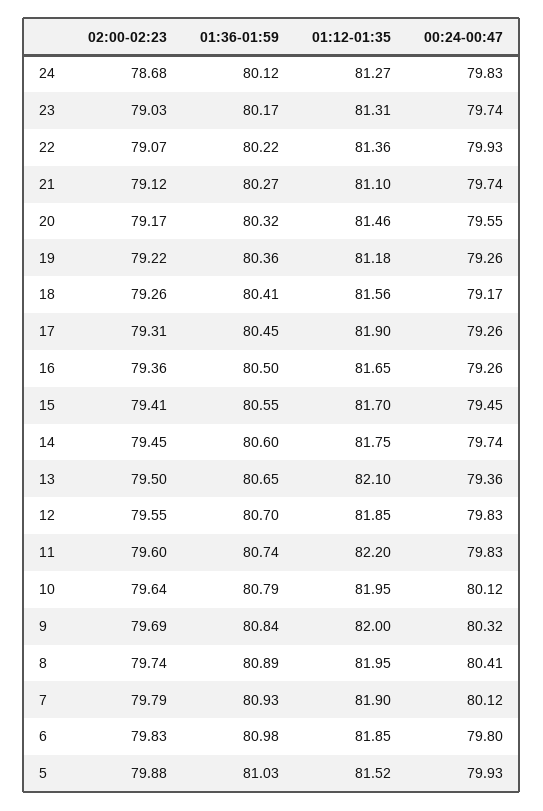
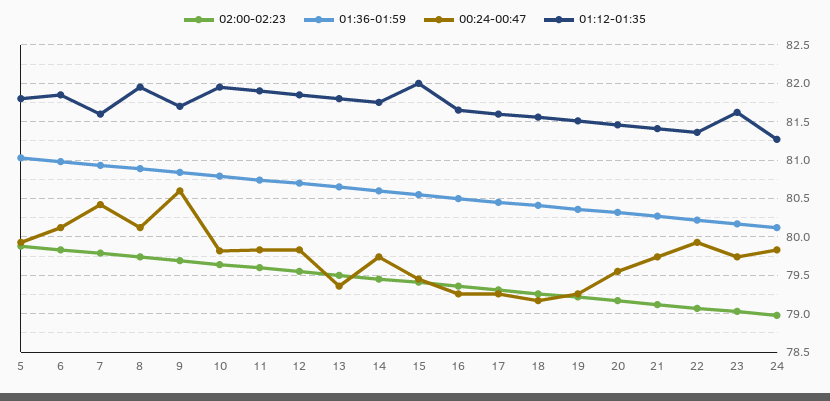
02:00-02:23, 24: 78.68 -> 79
01:12-01:35, 23: 81.31 -> 81.6
01:12-01:35, 21: 81.1 -> 81.4
01:12-01:35, 19: 81.18 -> 81.5
01:12-01:35, 17: 81.9 -> 81.6
01:12-01:35, 15: 81.7 -> 82
01:12-01:35, 13: 82.1 -> 81.8
01:12-01:35, 11: 82.2 -> 81.9
00:24-00:47, 10: 80.12 -> 79.8
01:12-01:35, 9: 82 -> 81.7
00:24-00:47, 9: 80.32 -> 80.6
00:24-00:47, 8: 80.41 -> 80.1
01:12-01:35, 7: 81.9 -> 81.6
00:24-00:47, 7: 80.12 -> 80.4
00:24-00:47, 6: 79.8 -> 80.1
01:12-01:35, 5: 81.52 -> 81.8

